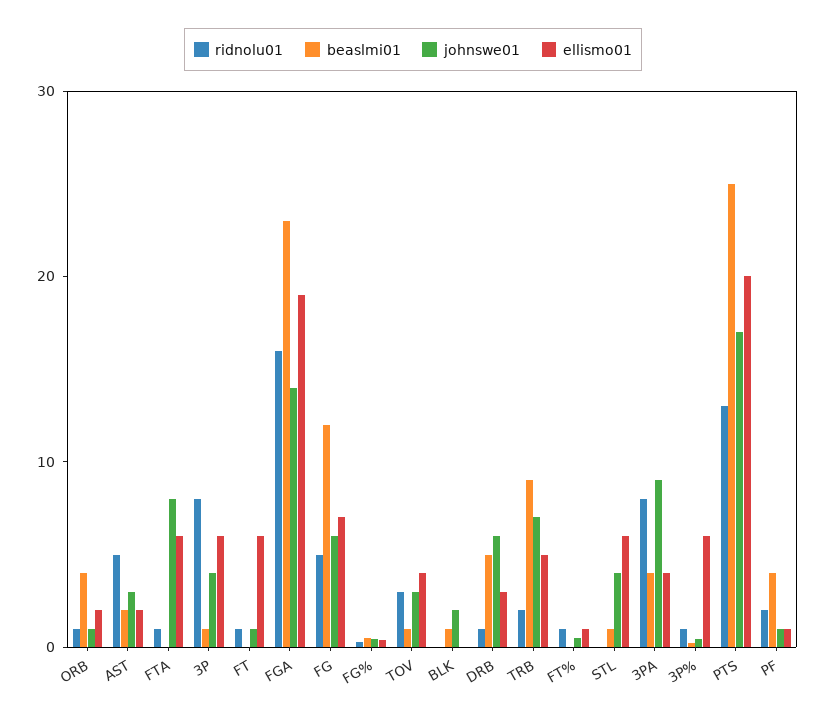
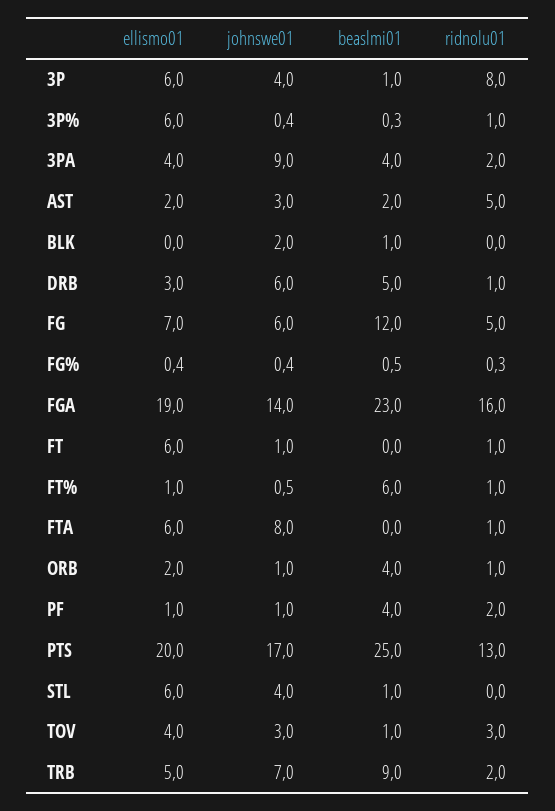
beaslmi01, FT%: 0 -> 6
ridnolu01, 3PA: 8 -> 2

